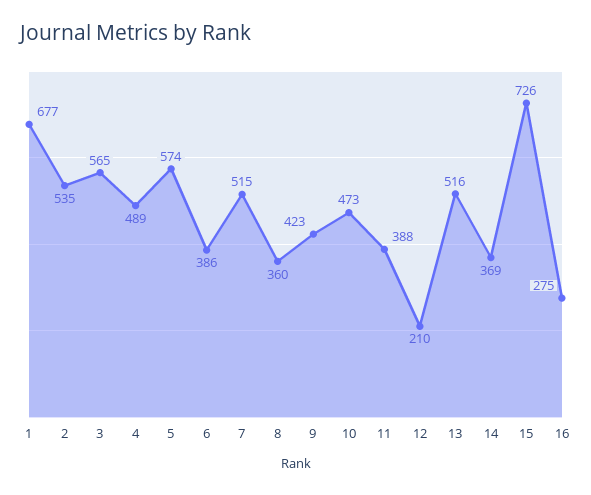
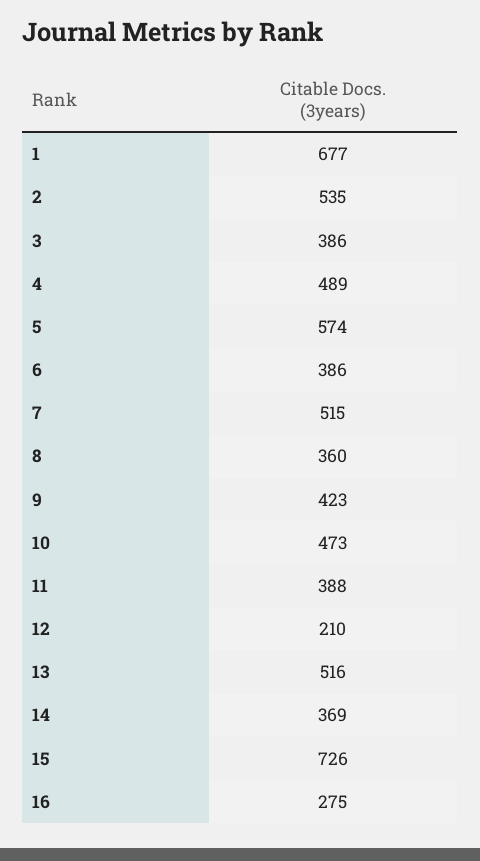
3: 565 -> 386

